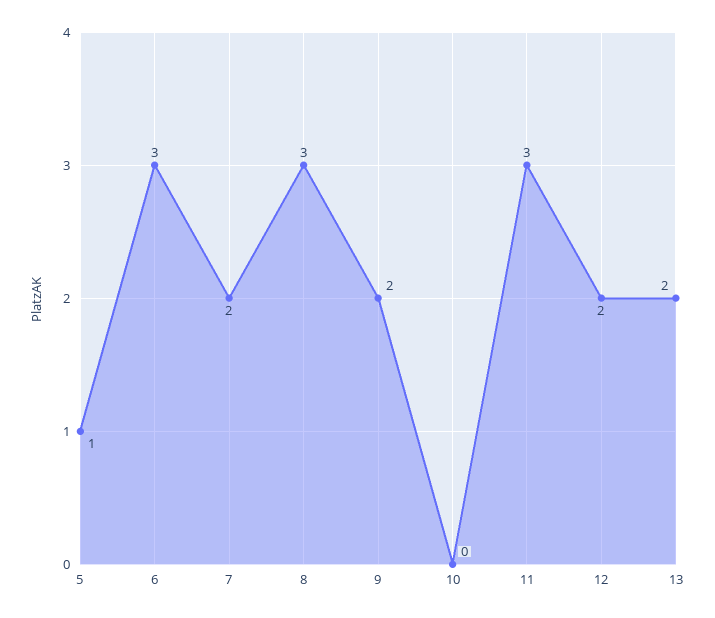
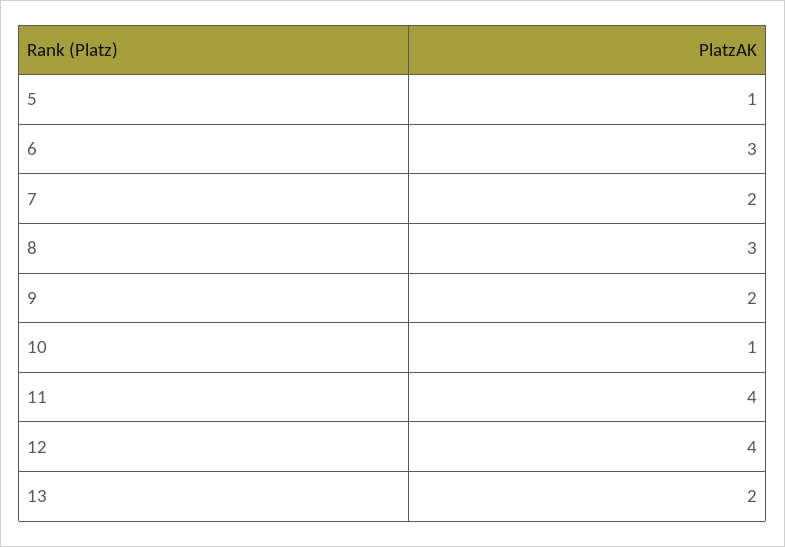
10: 0 -> 1
11: 3 -> 4
12: 2 -> 4

